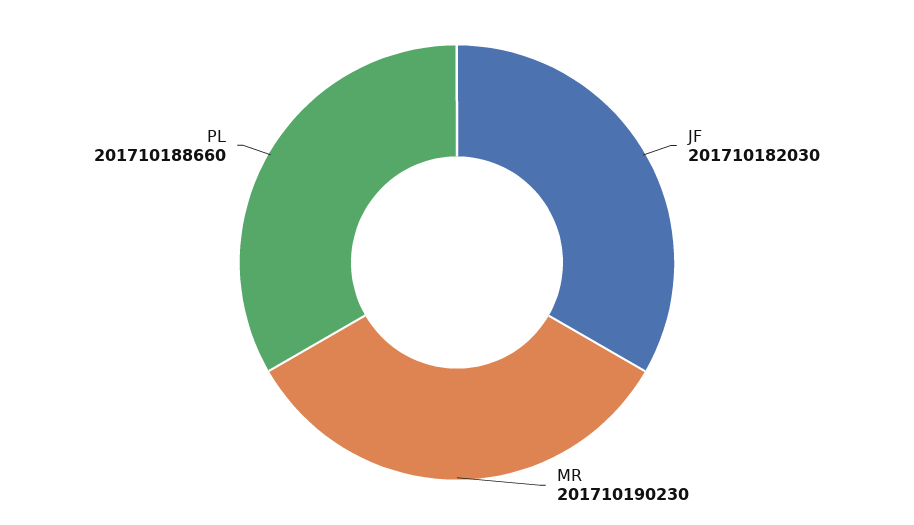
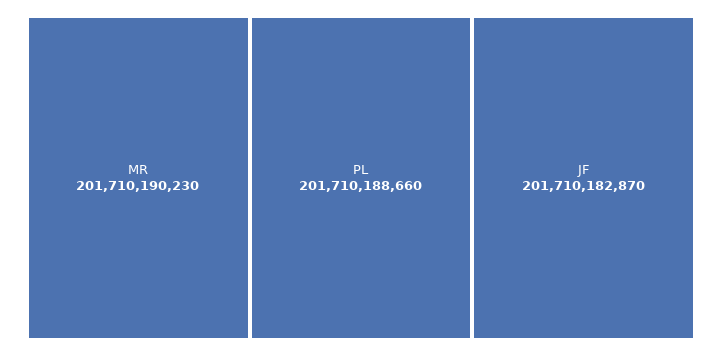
JF: 201710182030 -> 201710182870

